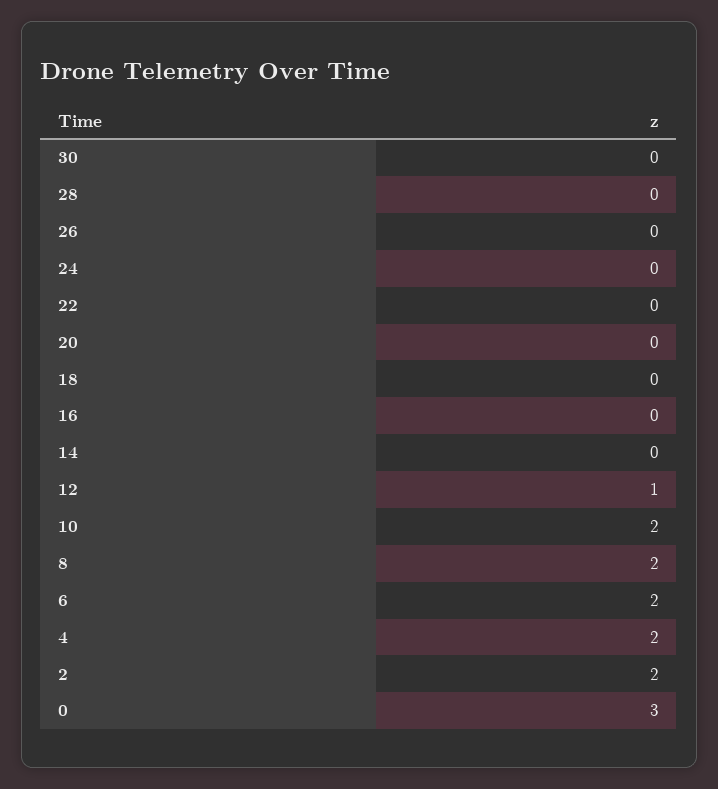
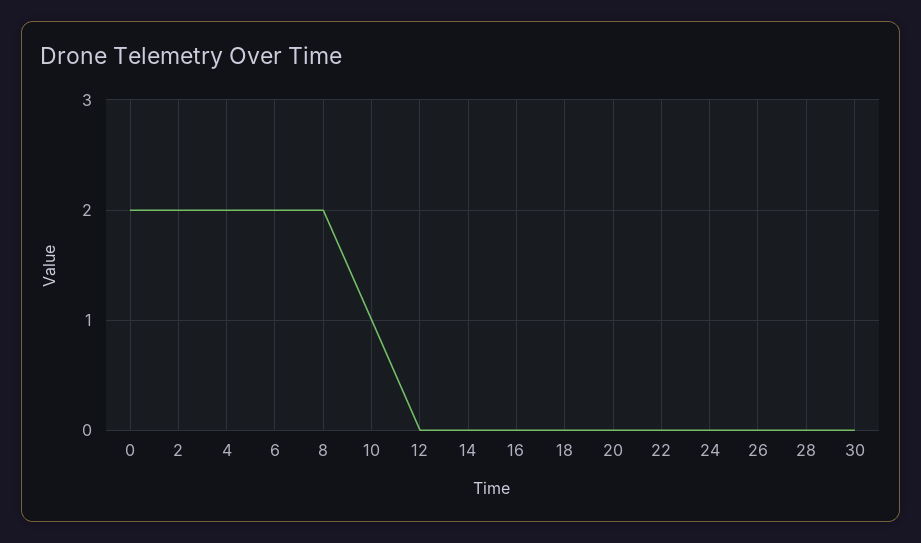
12: 1 -> 0
10: 2 -> 1
0: 3 -> 2

